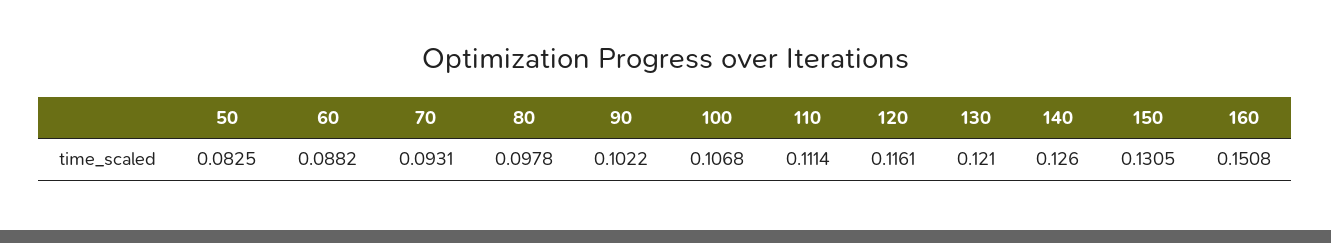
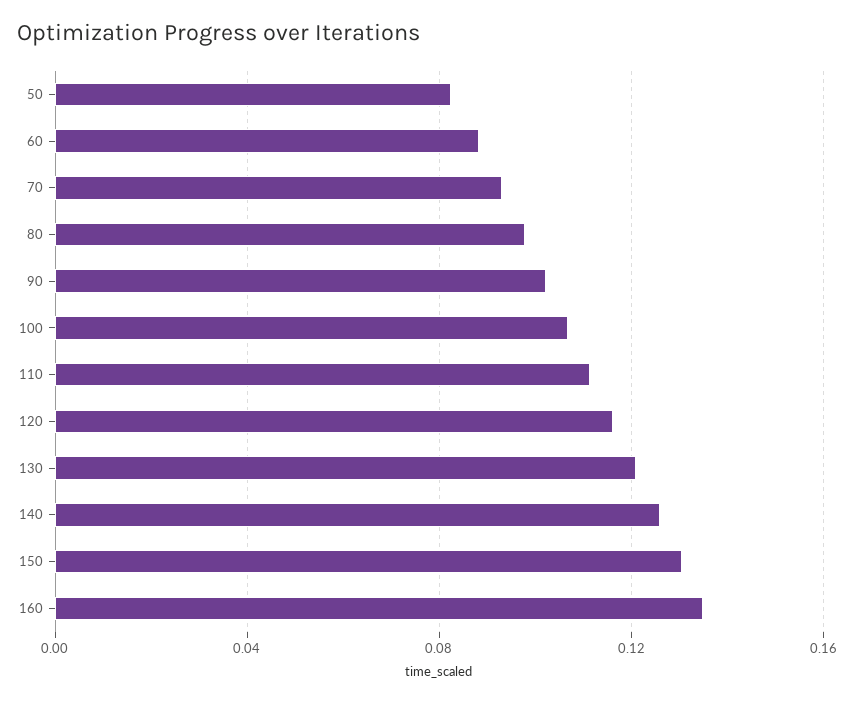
160: 0.1508 -> 0.135

